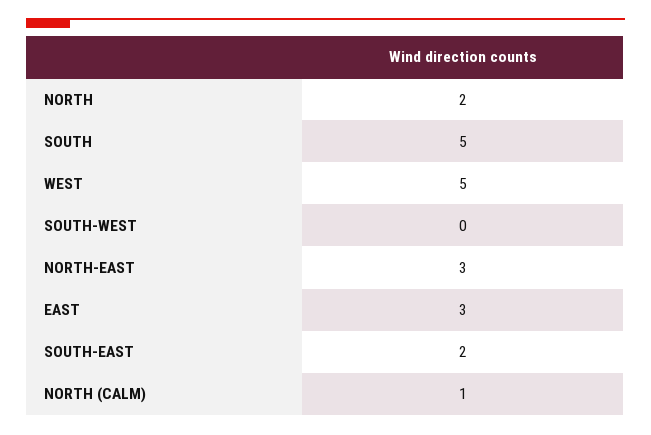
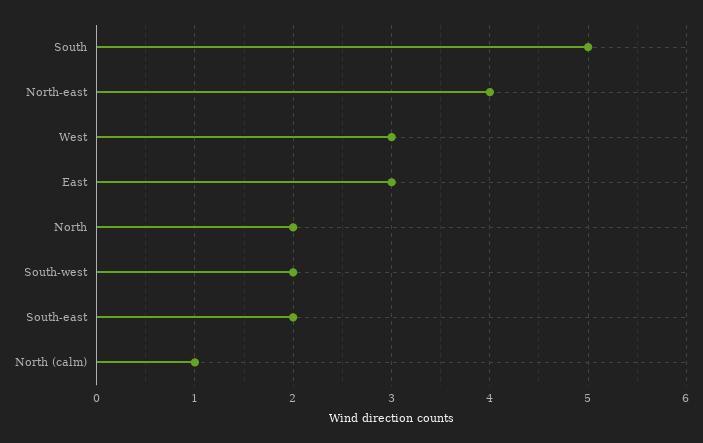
WEST: 5 -> 3
SOUTH-WEST: 0 -> 2
NORTH-EAST: 3 -> 4

